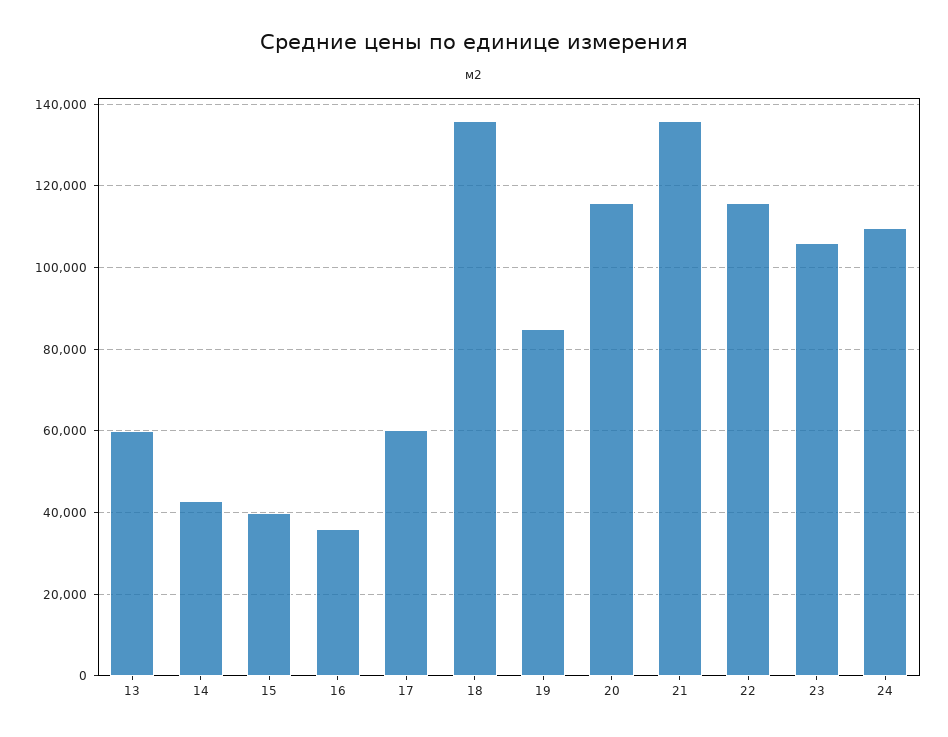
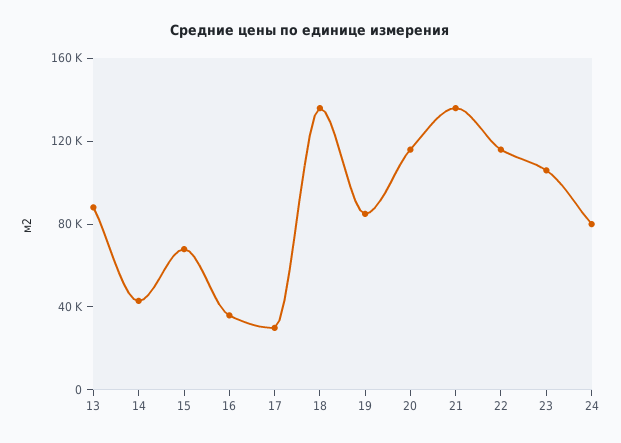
13: 60000 -> 90000
15: 40000 -> 70000
17: 60000 -> 30000
24: 110000 -> 80000

